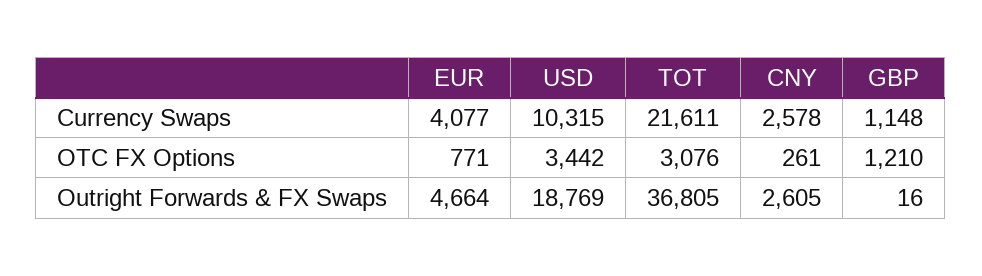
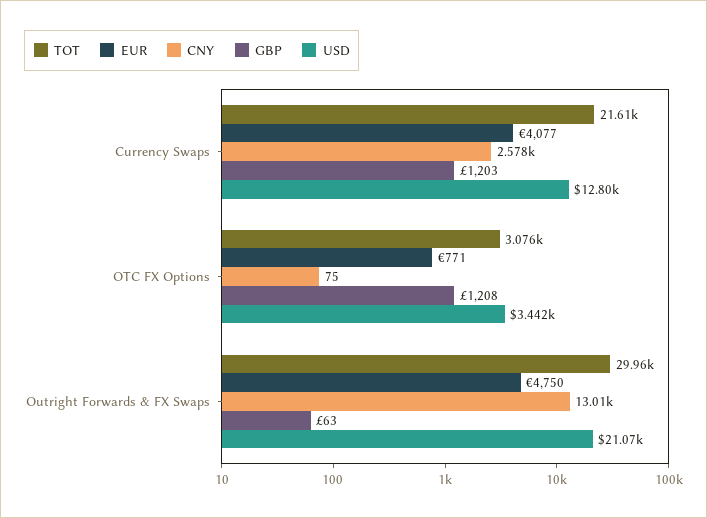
USD, Currency Swaps: 10315 -> 12800
GBP, Currency Swaps: 1148 -> 1203
CNY, OTC FX Options: 261 -> 75
GBP, OTC FX Options: 1210 -> 1208
EUR, Outright Forwards & FX Swaps: 4664 -> 4750
USD, Outright Forwards & FX Swaps: 18769 -> 21070
TOT, Outright Forwards & FX Swaps: 36805 -> 29960
CNY, Outright Forwards & FX Swaps: 2605 -> 13010
GBP, Outright Forwards & FX Swaps: 16 -> 63

